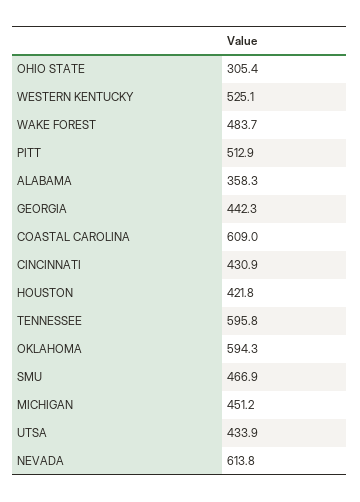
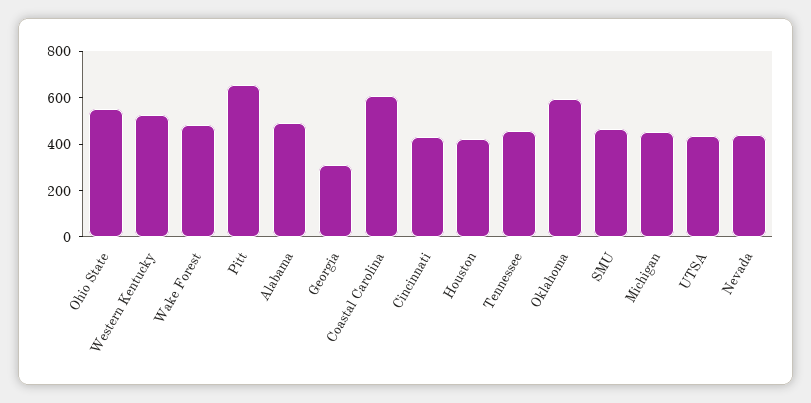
OHIO STATE: 305.4 -> 550
PITT: 512.9 -> 650
ALABAMA: 358.3 -> 500
GEORGIA: 442.3 -> 300
TENNESSEE: 595.8 -> 450
NEVADA: 613.8 -> 450

